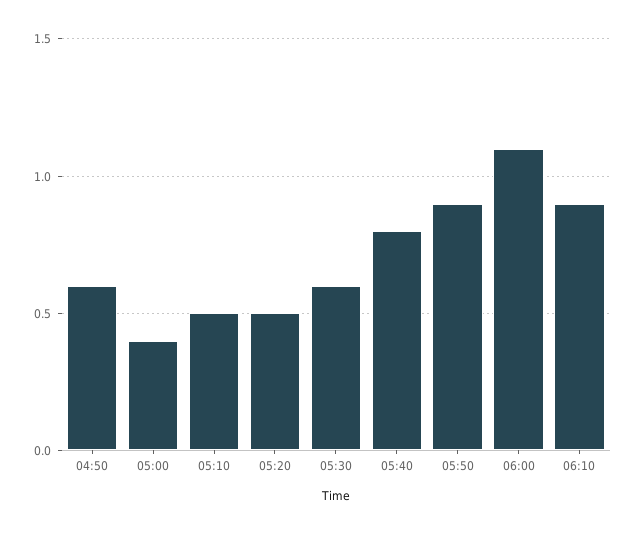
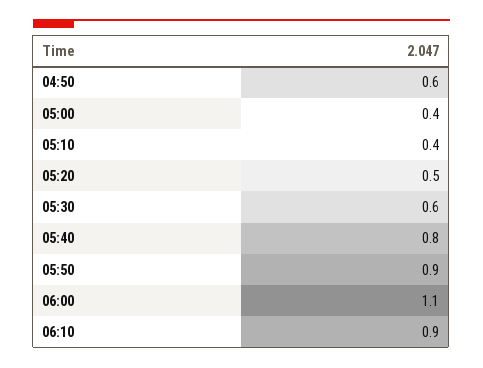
05:10: 0.5 -> 0.4

